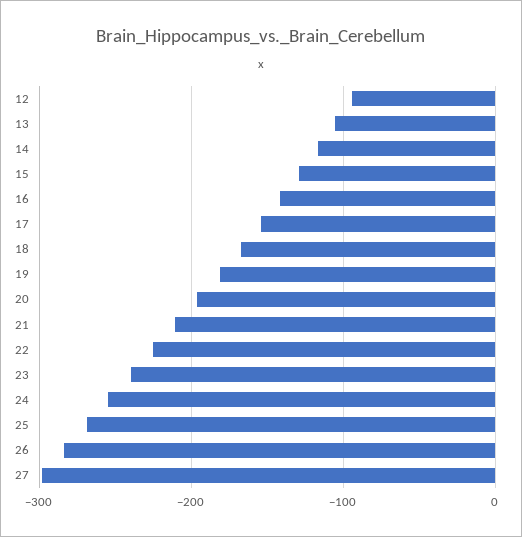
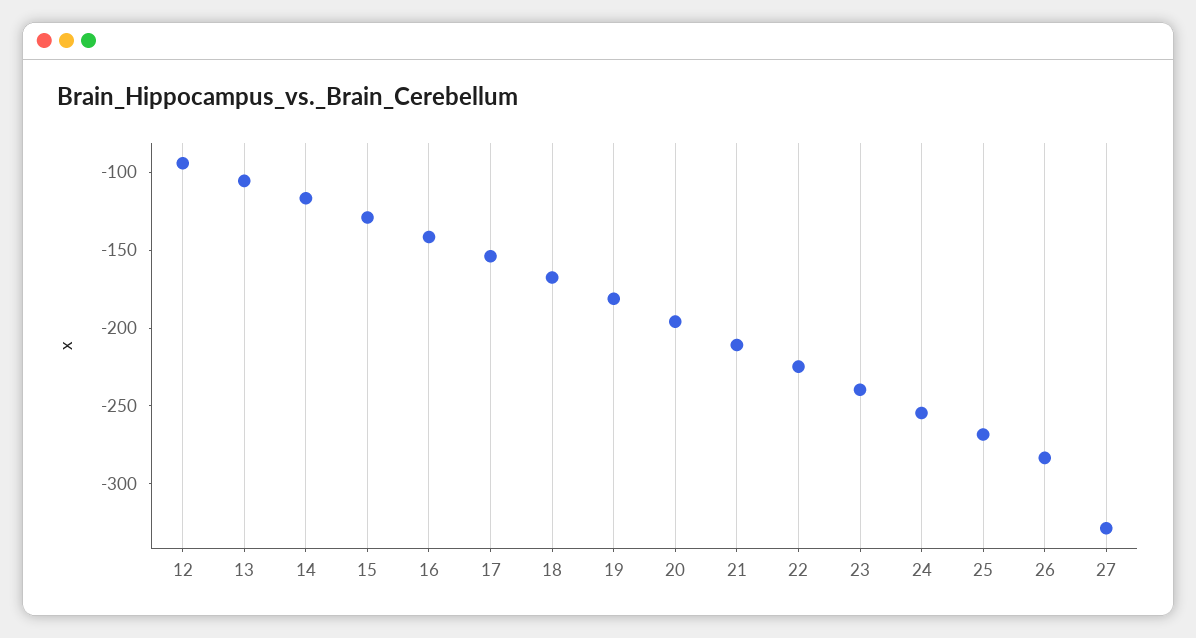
27: -300 -> -330

